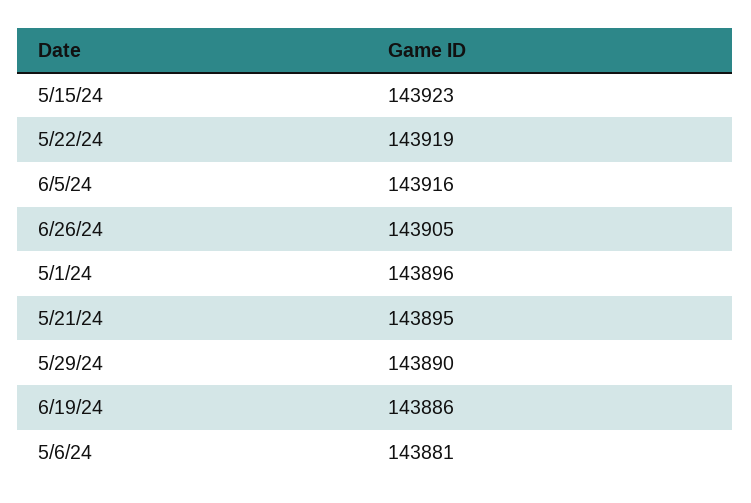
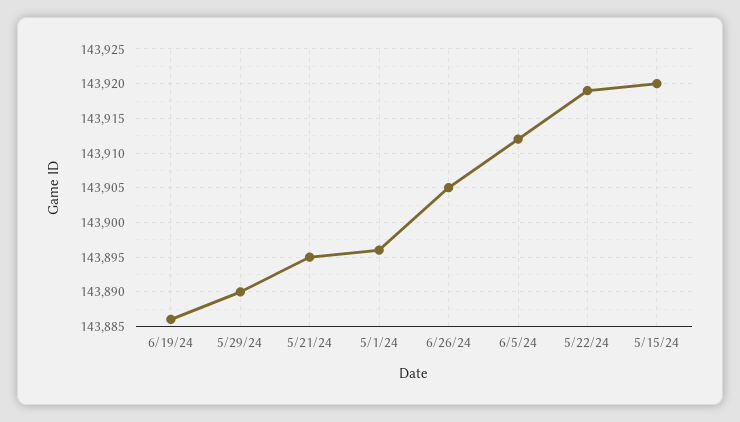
5/15/24: 143923 -> 143920
6/5/24: 143916 -> 143912
5/6/24: 143881 -> none

